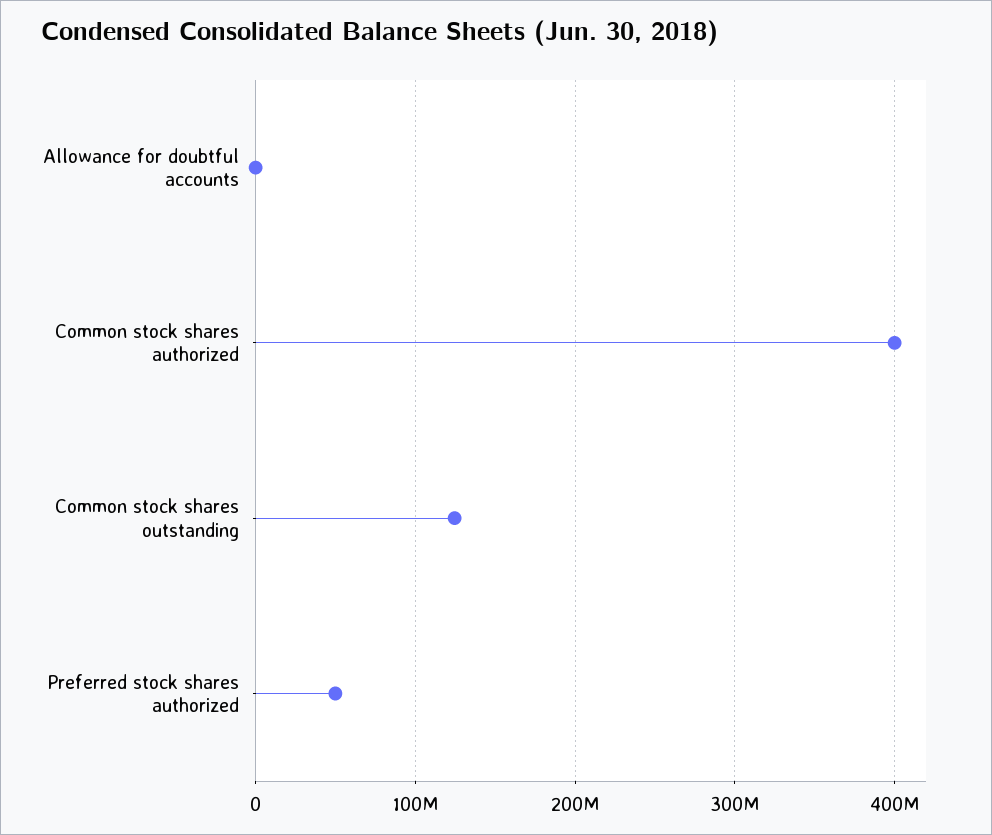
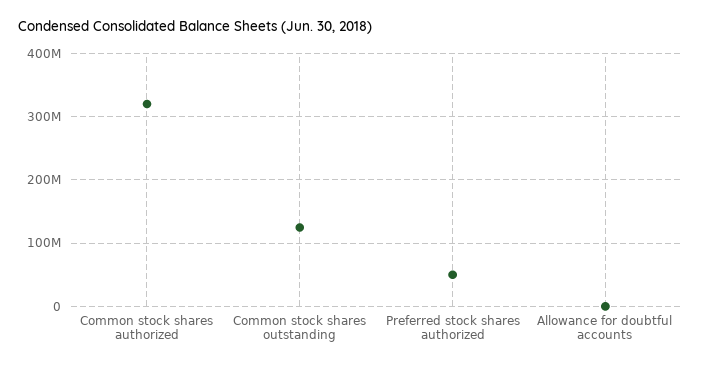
Common stock shares authorized: 400000000 -> 320000000

